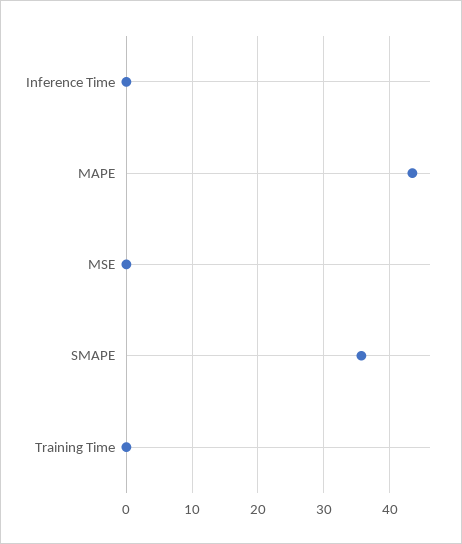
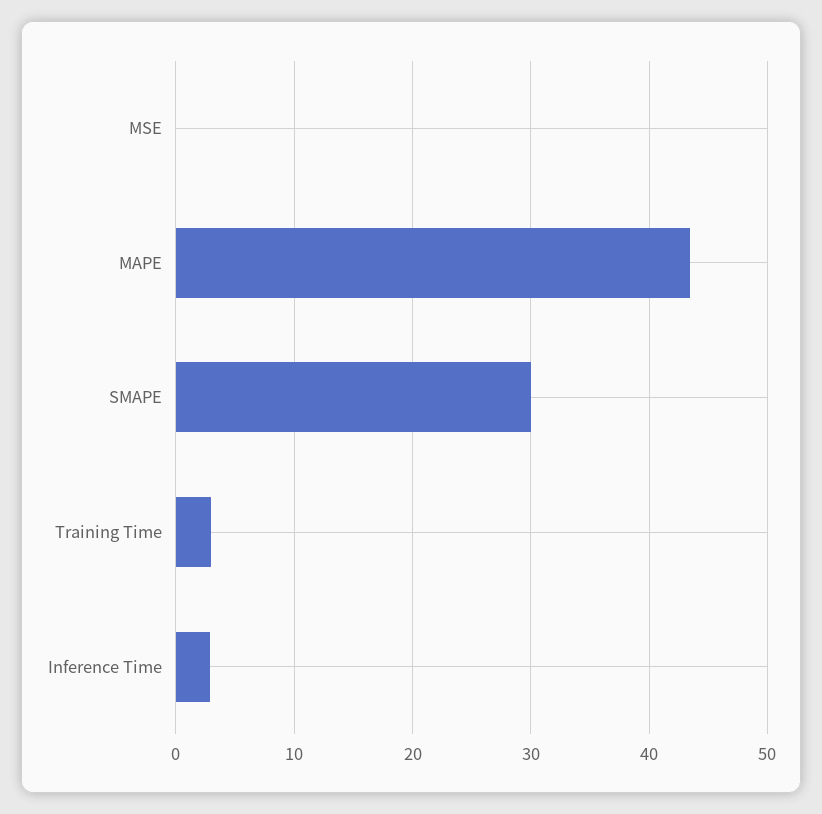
Inference Time: 0 -> 3
SMAPE: 36 -> 30
Training Time: 0 -> 3

